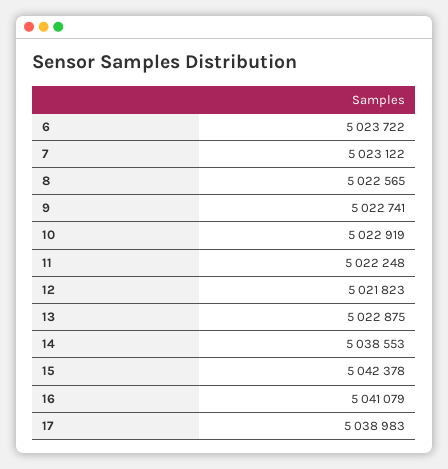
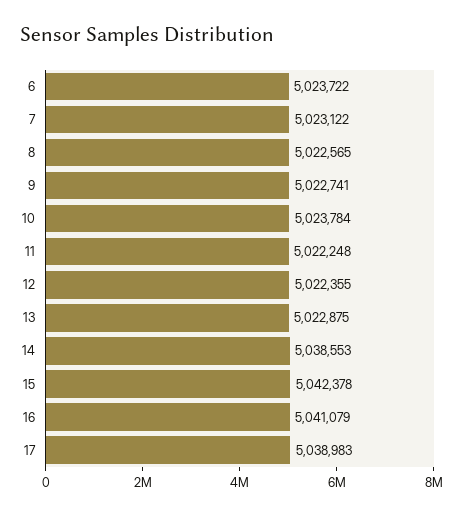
10: 5022919 -> 5023784
12: 5021823 -> 5022355

